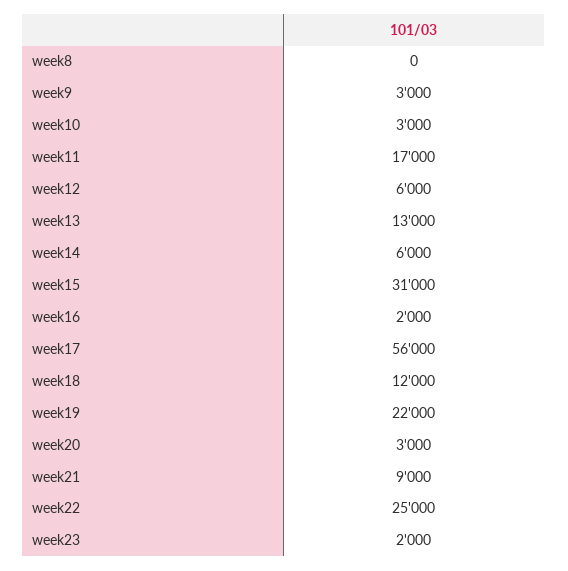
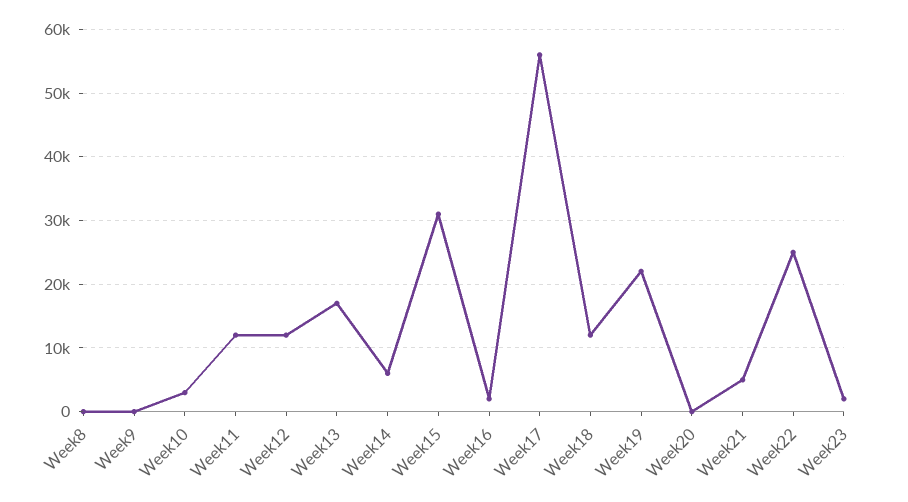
week9: 3000 -> 0
week11: 17000 -> 12000
week12: 6000 -> 12000
week13: 13000 -> 17000
week20: 3000 -> 0
week21: 9000 -> 5000

